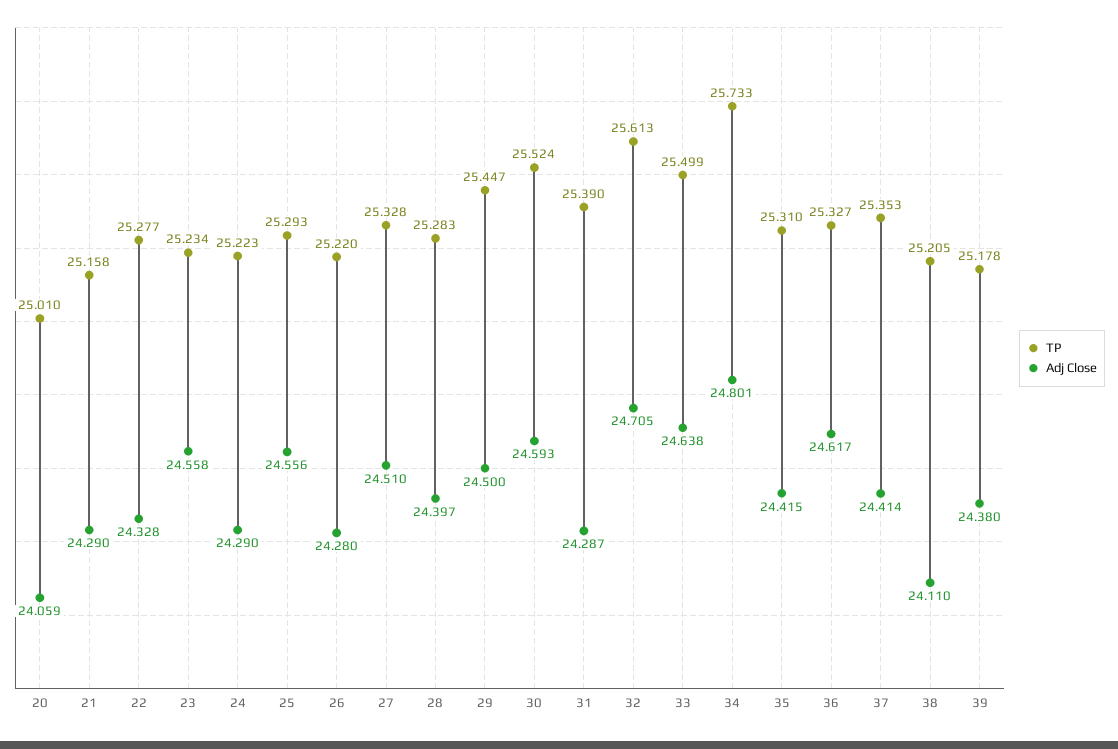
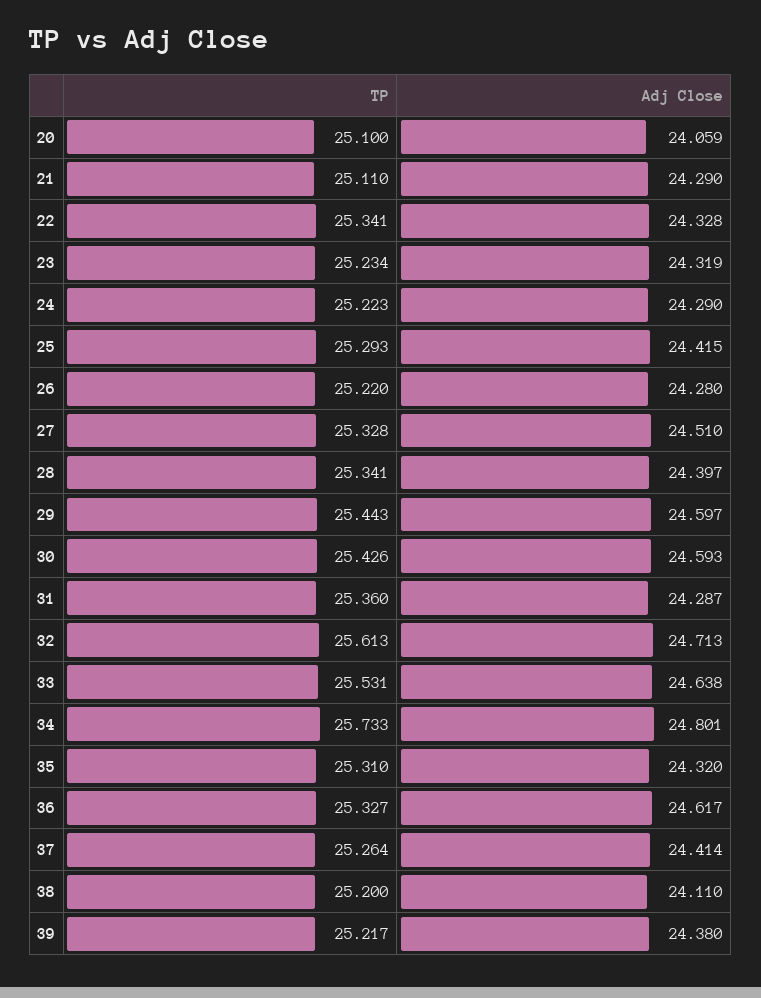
TP, 20: 25.01 -> 25.1
TP, 21: 25.158 -> 25.11
TP, 22: 25.277 -> 25.341
Adj Close, 23: 24.558 -> 24.319
Adj Close, 25: 24.556 -> 24.415
TP, 28: 25.283 -> 25.341
TP, 29: 25.447 -> 25.443
Adj Close, 29: 24.5 -> 24.597
TP, 30: 25.524 -> 25.426
TP, 31: 25.39 -> 25.36
Adj Close, 32: 24.705 -> 24.713
TP, 33: 25.499 -> 25.531
Adj Close, 35: 24.415 -> 24.32
TP, 37: 25.353 -> 25.264
TP, 38: 25.205 -> 25.2
TP, 39: 25.178 -> 25.217

